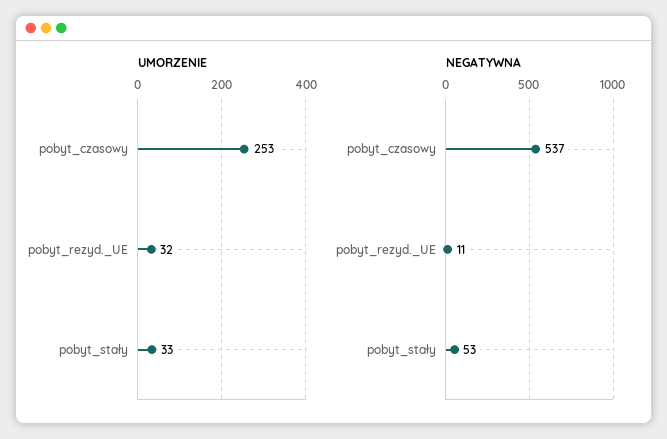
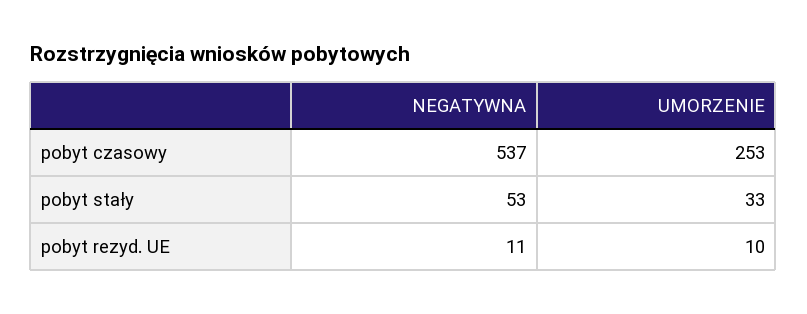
UMORZENIE, pobyt_rezyd._UE: 32 -> 10

